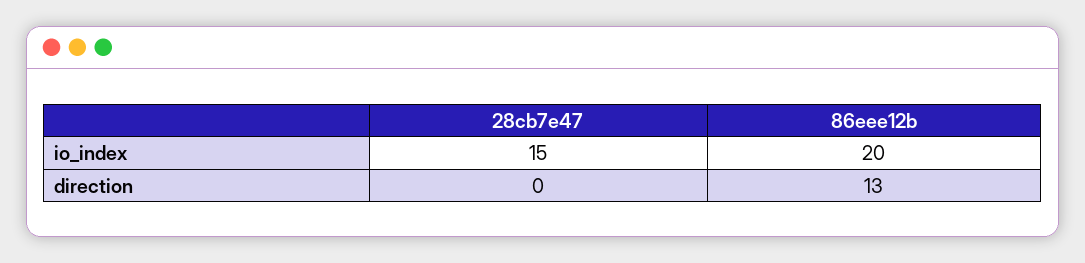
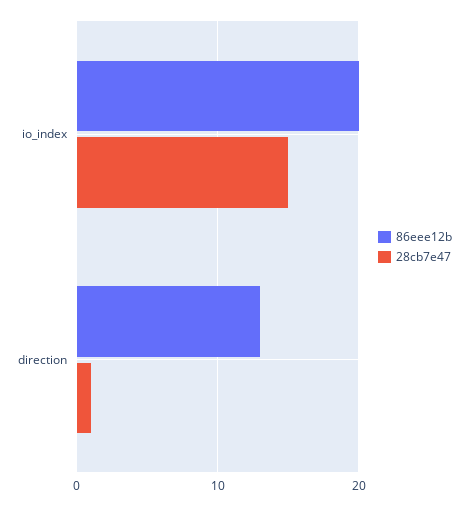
28cb7e47, direction: 0 -> 1

